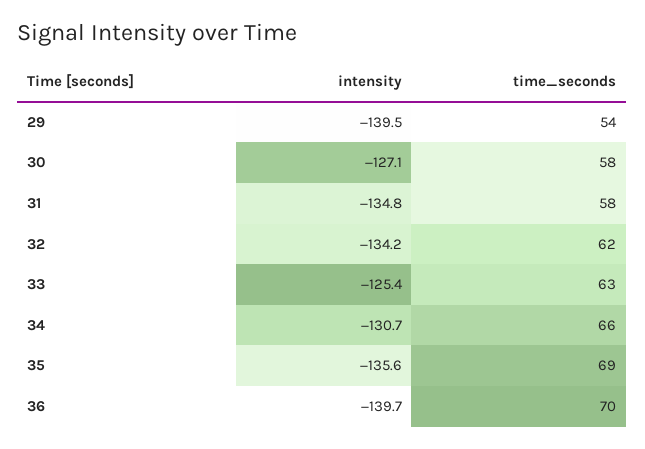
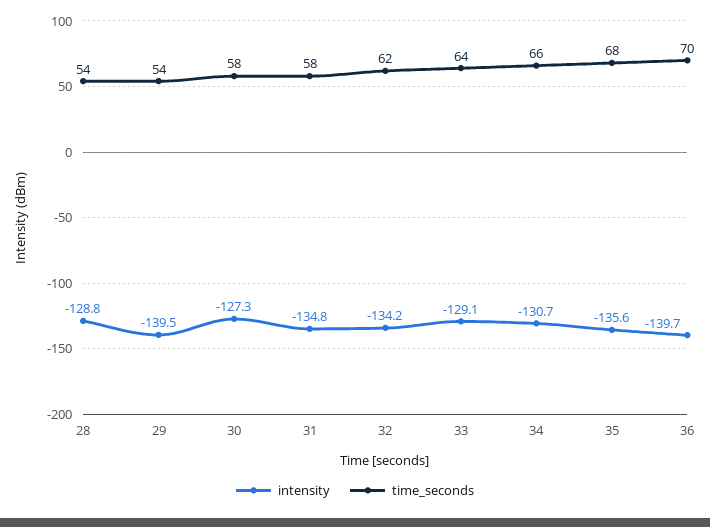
intensity, 30: -127.1 -> -127.3
intensity, 33: -125.4 -> -129.1
time_seconds, 33: 63 -> 64
time_seconds, 35: 69 -> 68
intensity, 28: none -> -128.8
time_seconds, 28: none -> 54

